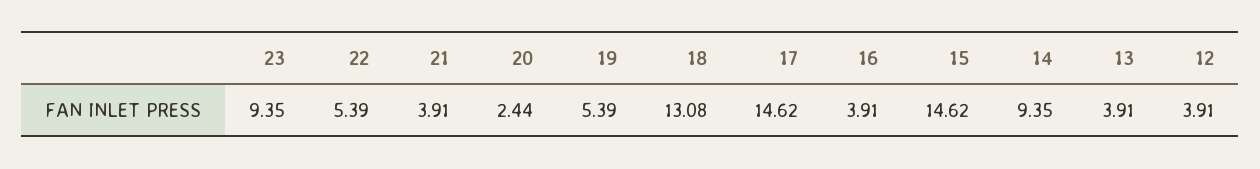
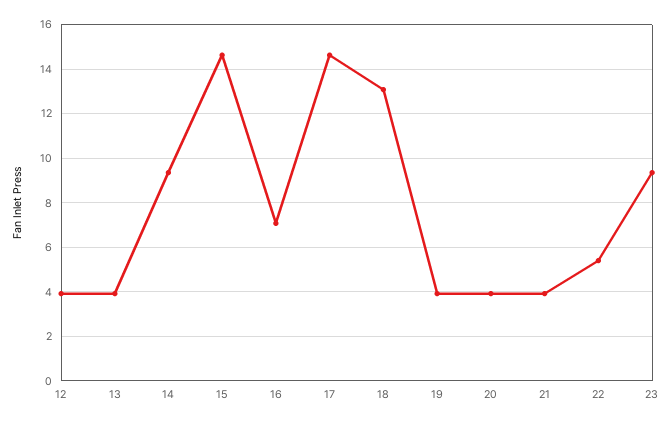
20: 2.44 -> 4
19: 5.39 -> 4
16: 3.91 -> 7

